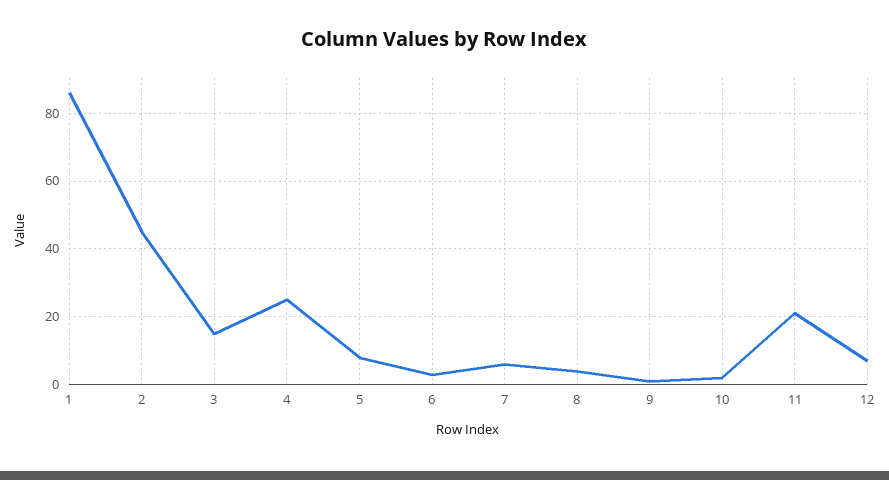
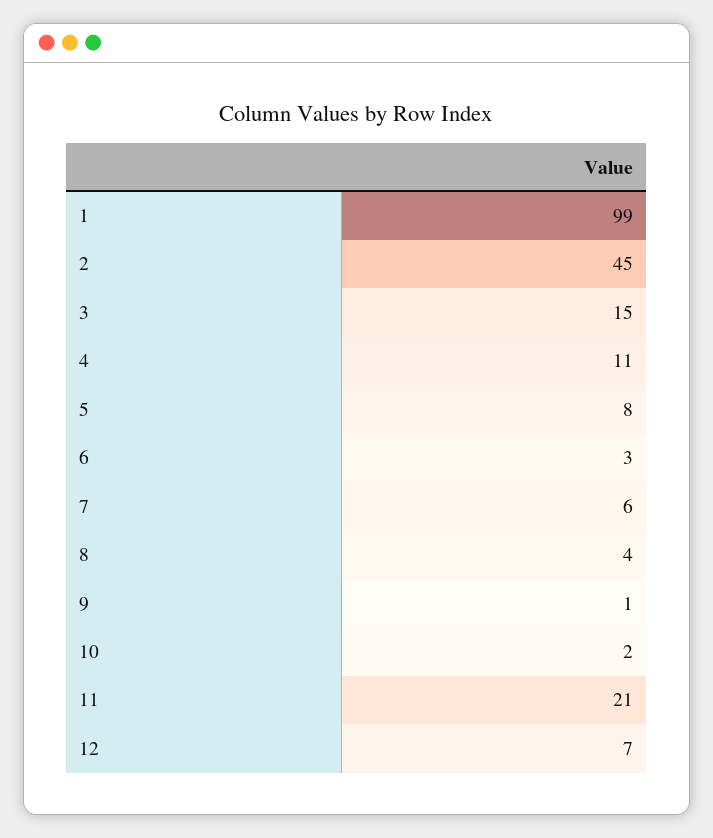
1: 85 -> 99
4: 25 -> 11

